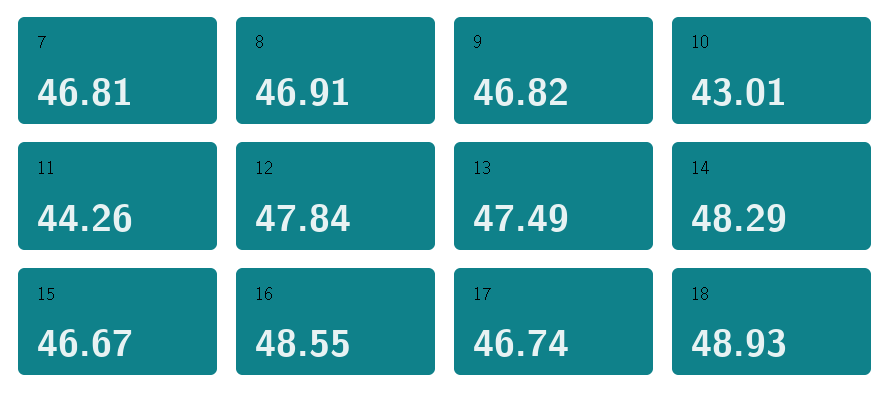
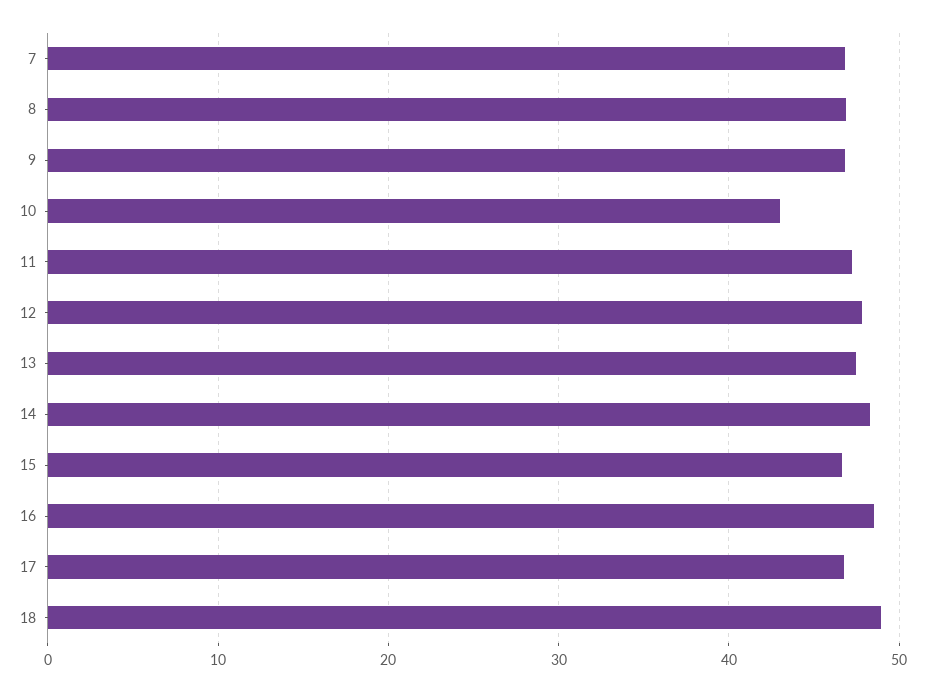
11: 44.26 -> 47

